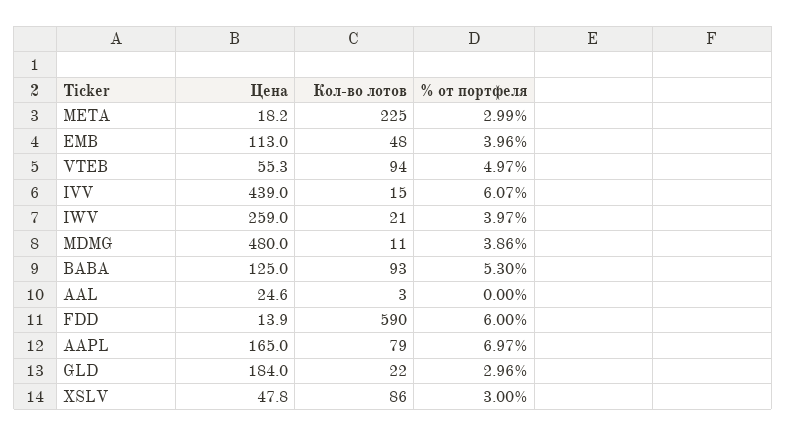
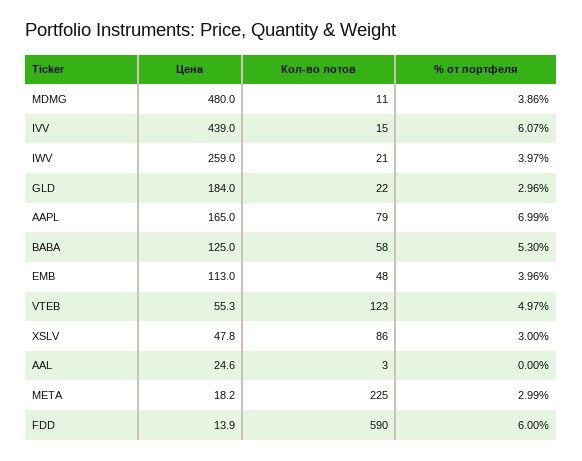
Кол-во лотов, VTEB: 94 -> 123
Кол-во лотов, BABA: 93 -> 58
% от портфеля, AAPL: 6.97 -> 6.99

